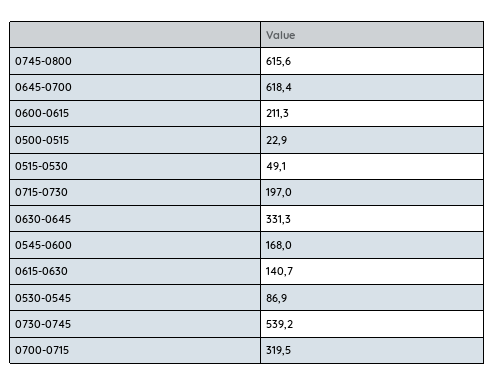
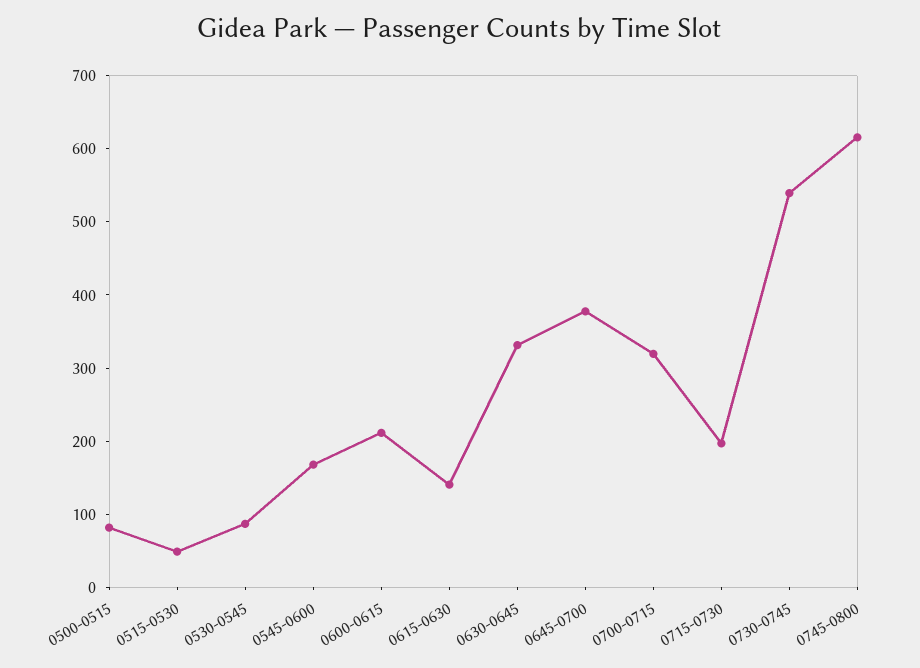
0645-0700: 618.4 -> 380
0500-0515: 22.9 -> 80

